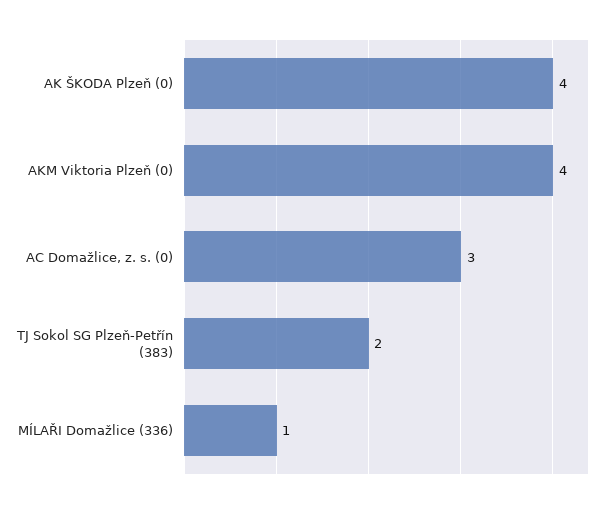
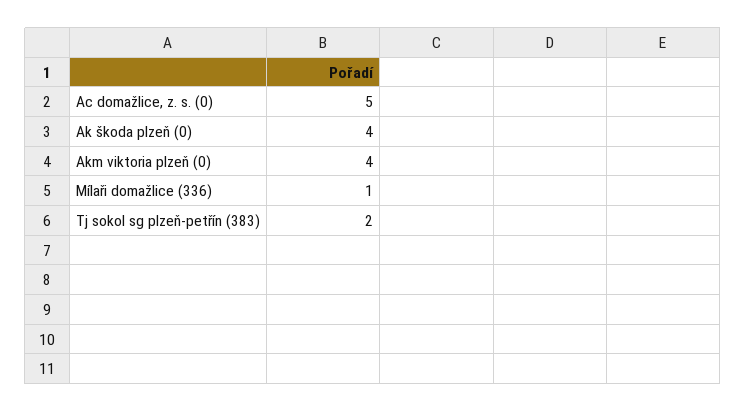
AC Domažlice, z. s. (0): 3 -> 5

